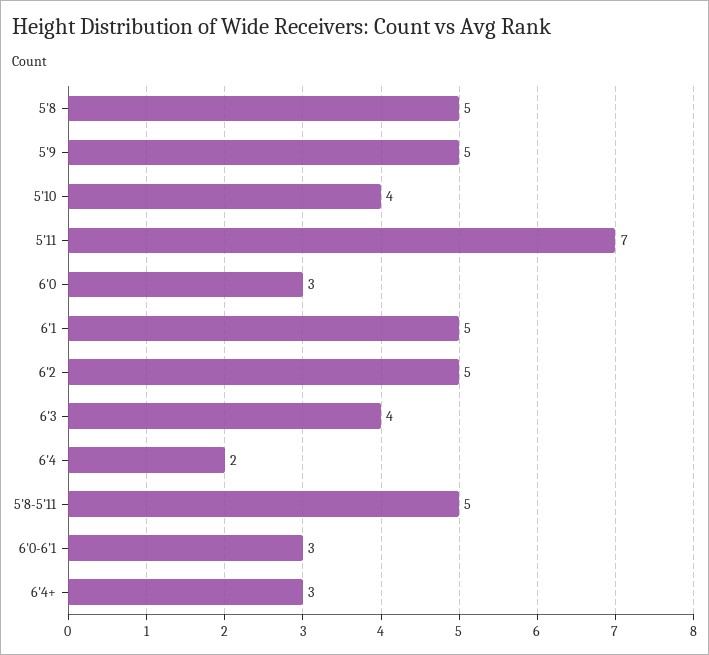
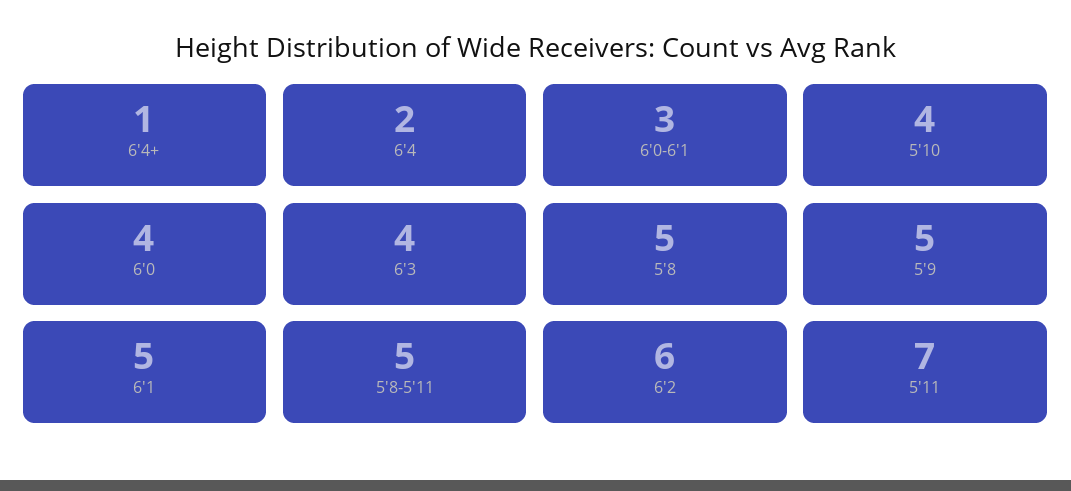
6'0: 3 -> 4
6'2: 5 -> 6
6'4+: 3 -> 1

